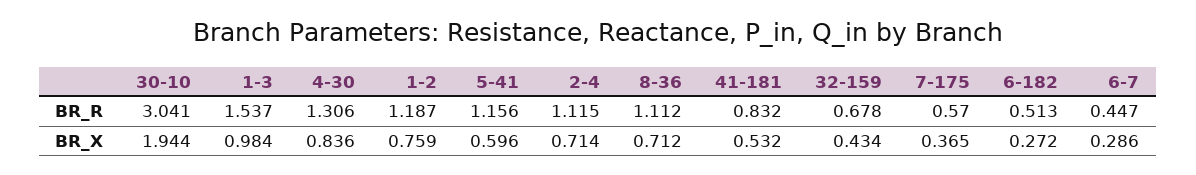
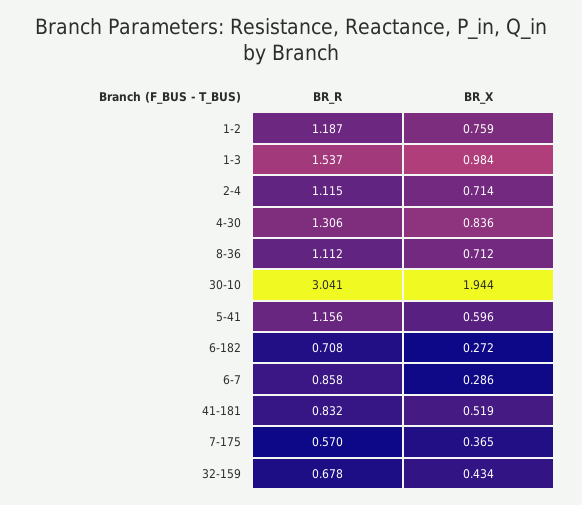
6-182, BR_R: 0.513 -> 0.708
6-7, BR_R: 0.447 -> 0.858
41-181, BR_X: 0.532 -> 0.519

